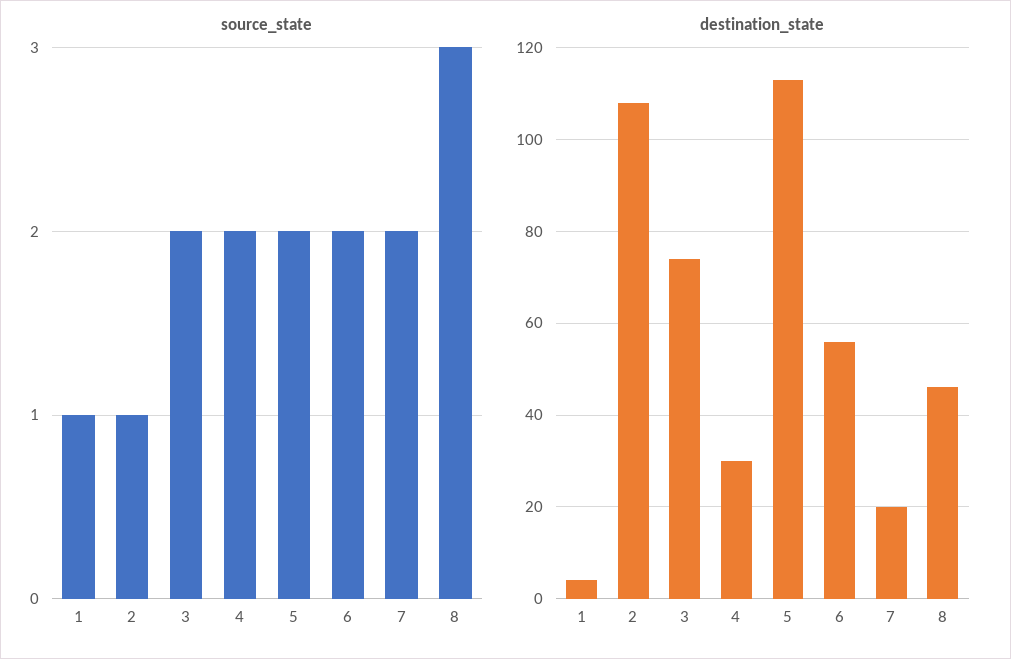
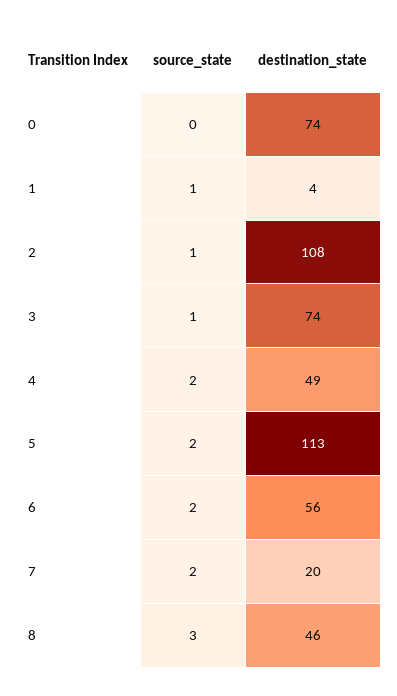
source_state, 3: 2 -> 1
destination_state, 4: 30 -> 49
source_state, 0: none -> 0
destination_state, 0: none -> 74

